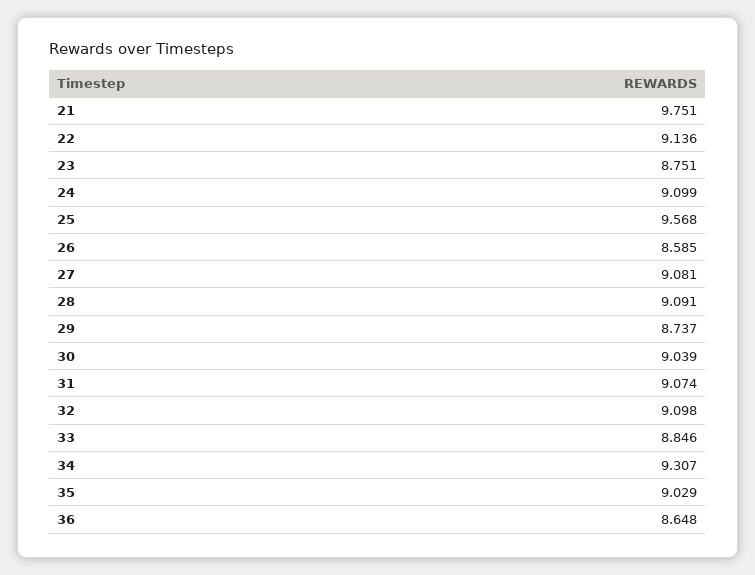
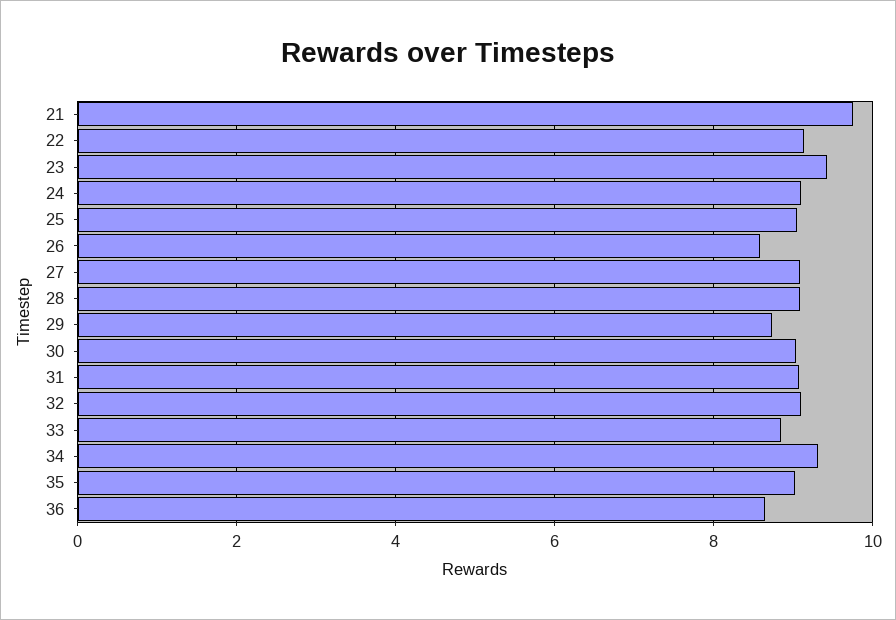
23: 8.751 -> 9.4
25: 9.568 -> 9

